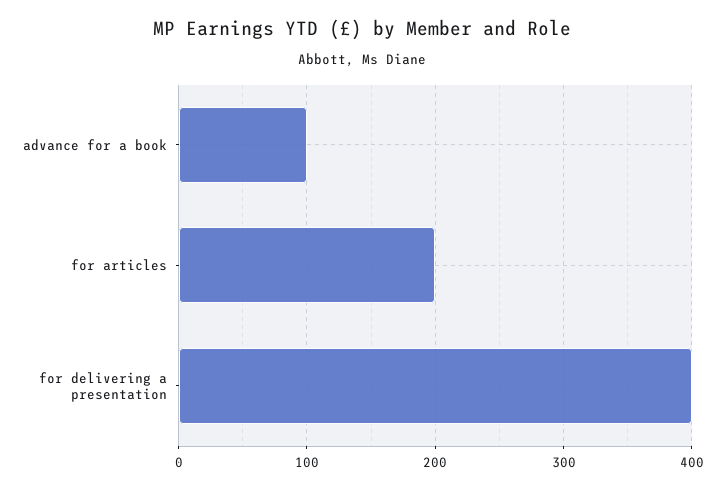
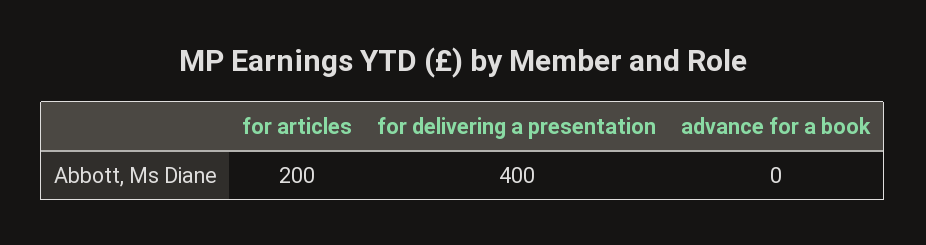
advance for a book: 100 -> 0

